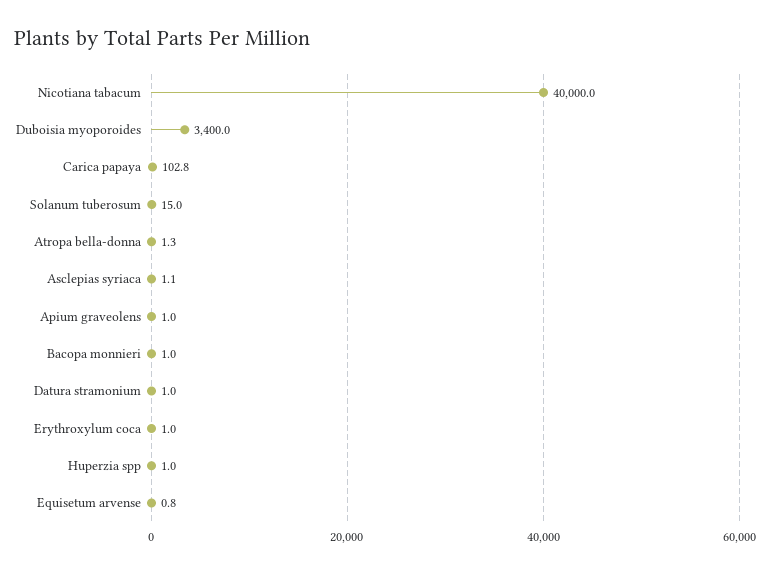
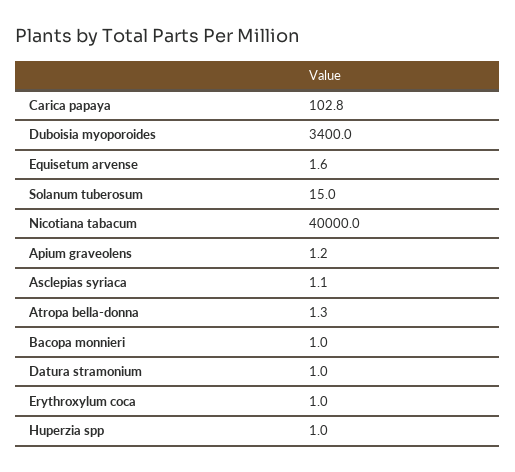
Apium graveolens: 1 -> 1.2
Equisetum arvense: 0.8 -> 1.6

